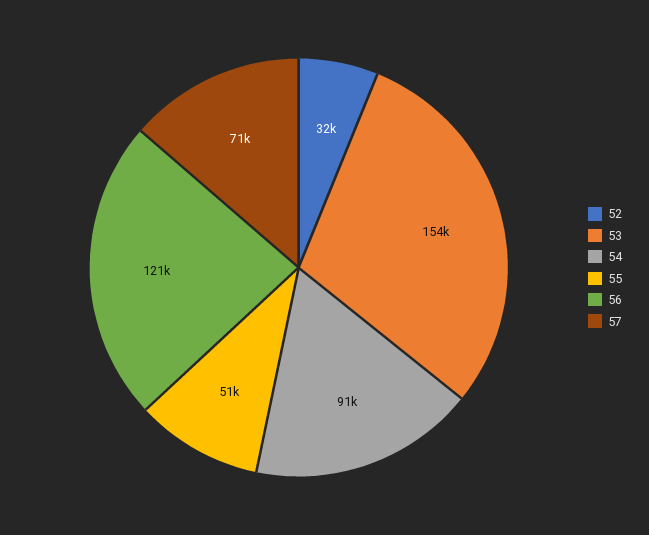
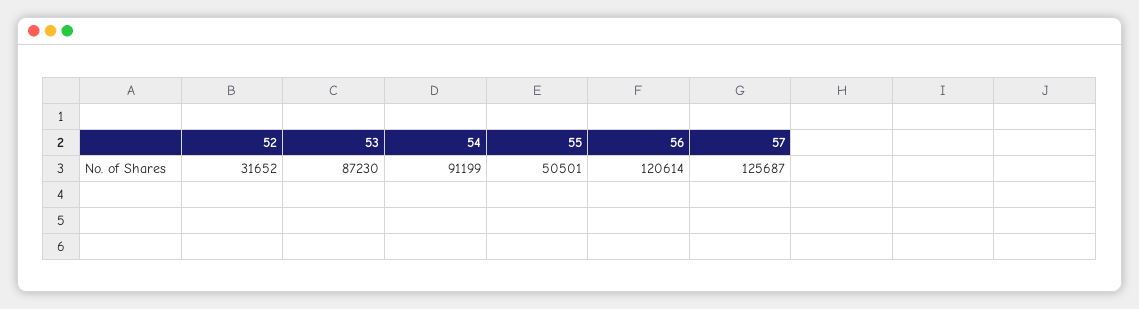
53: 154000 -> 87230
57: 71000 -> 125687

